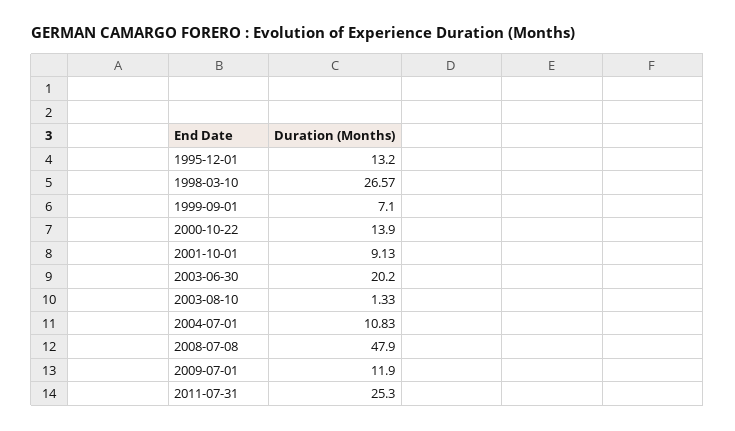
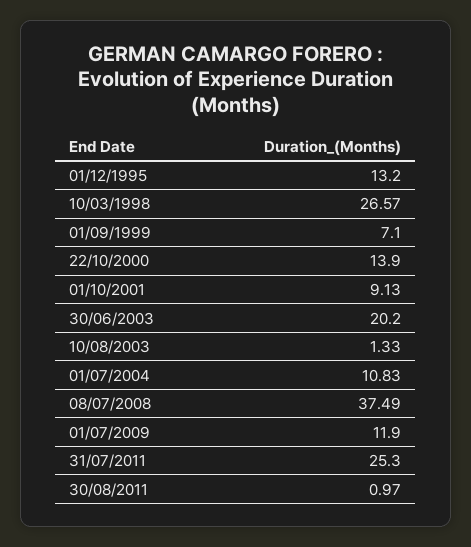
2008-07-08: 47.9 -> 37.49
30/08/2011: none -> 0.97

